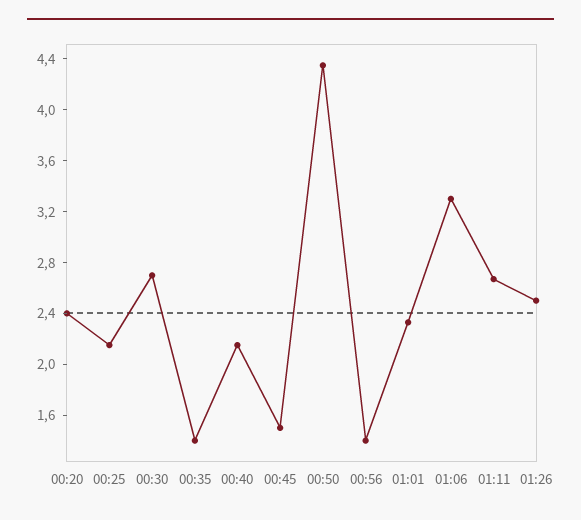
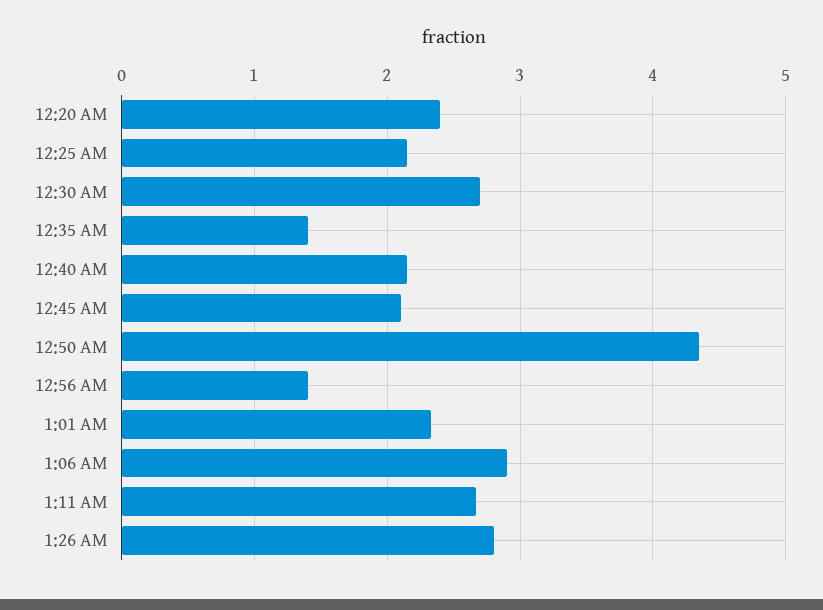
00:45: 1.5 -> 2.1
01:06: 3.3 -> 2.9
01:26: 2.5 -> 2.8

